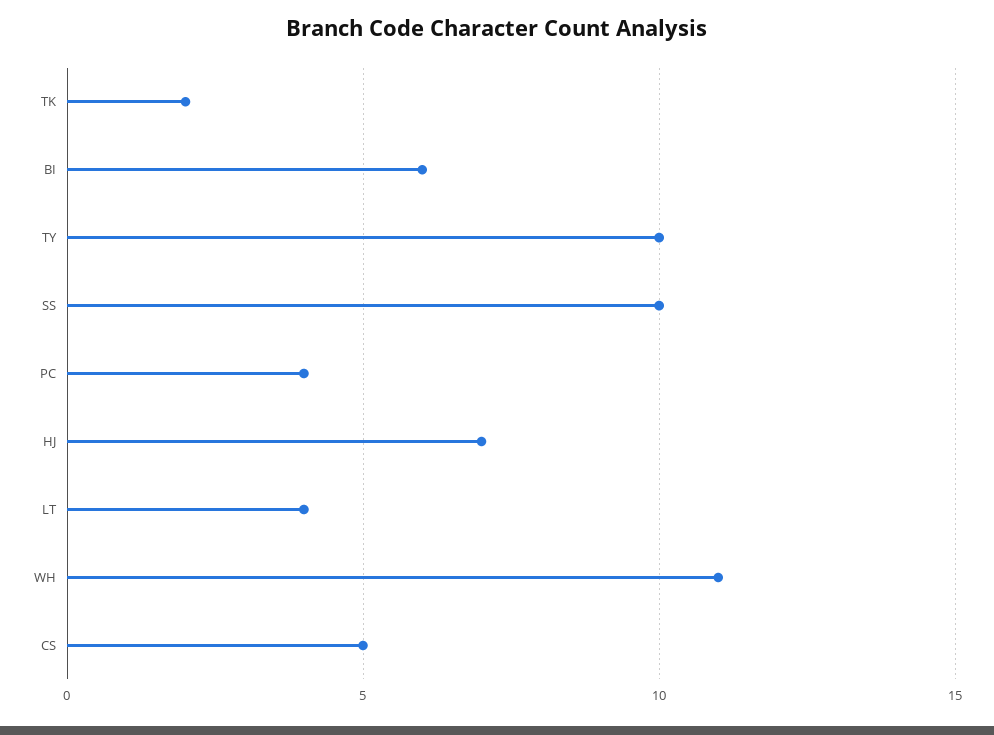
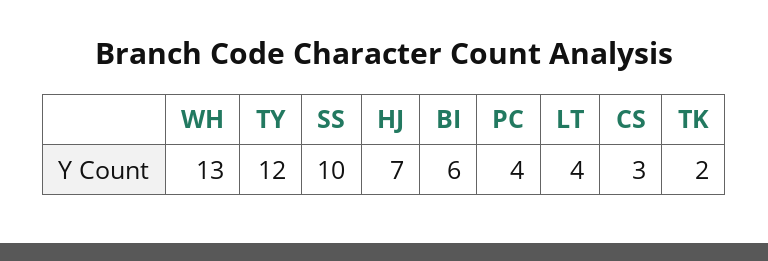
TY: 10 -> 12
WH: 11 -> 13
CS: 5 -> 3

